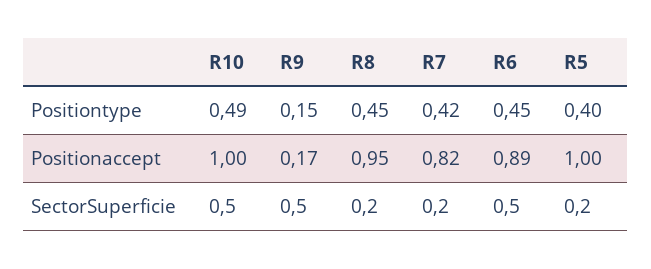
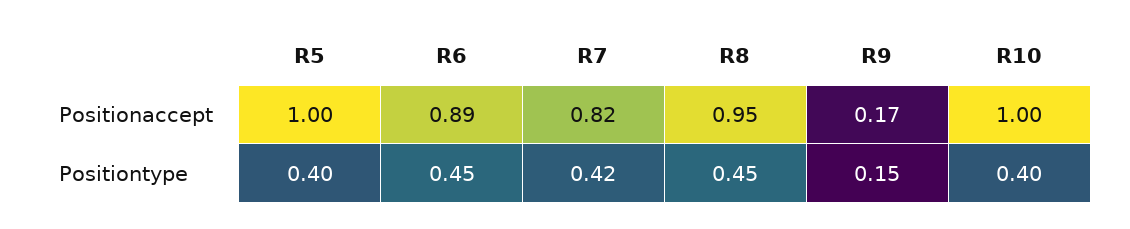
R10, Positiontype: 0.49 -> 0.4
R10, SectorSuperficie: 0.5 -> none
R9, SectorSuperficie: 0.5 -> none
R8, SectorSuperficie: 0.2 -> none
R7, SectorSuperficie: 0.2 -> none
R6, SectorSuperficie: 0.5 -> none
R5, SectorSuperficie: 0.2 -> none

